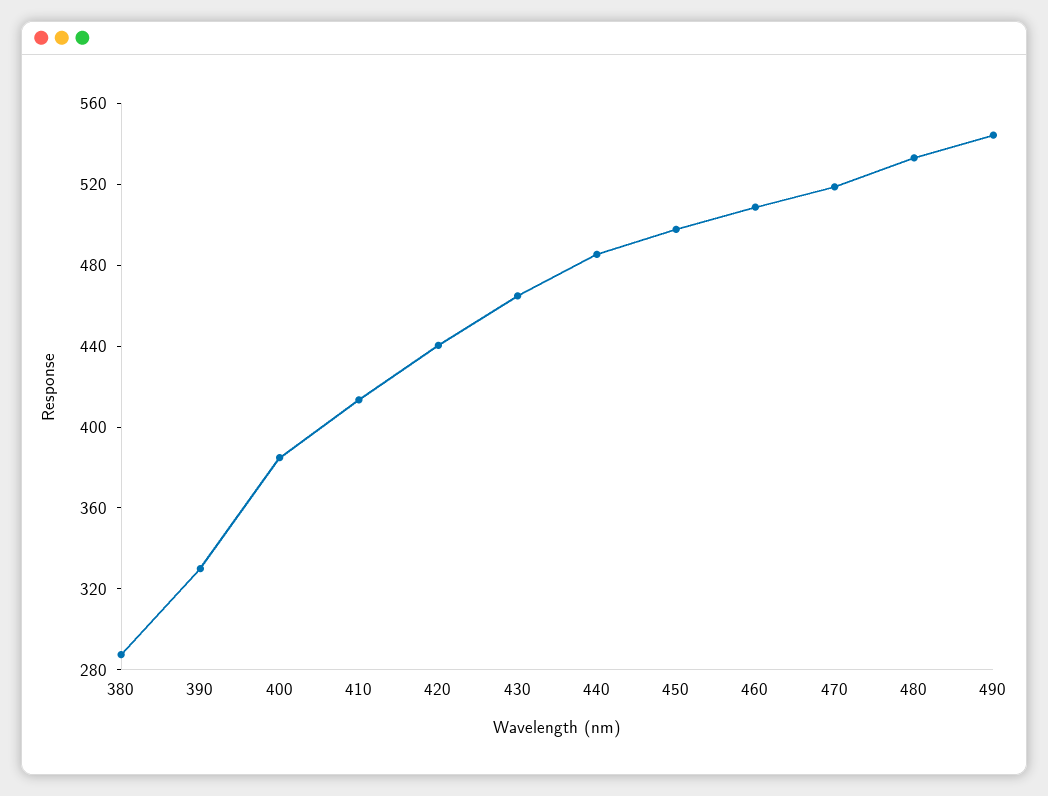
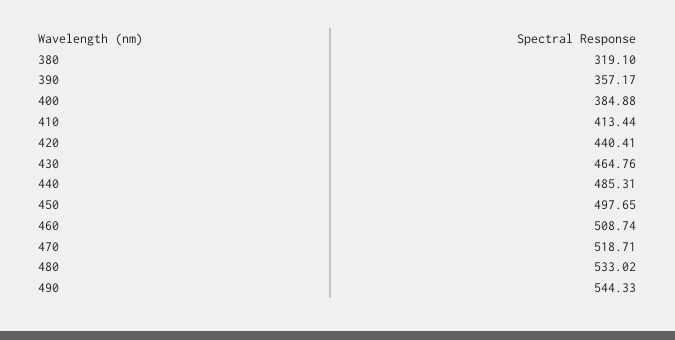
380: 290 -> 319.1
390: 330 -> 357.17

